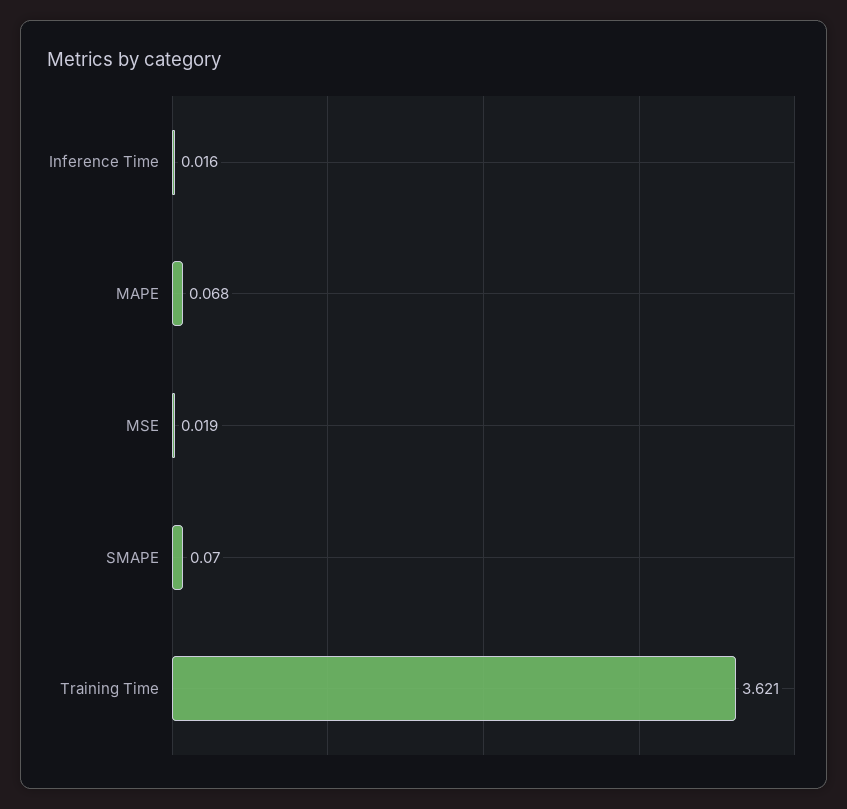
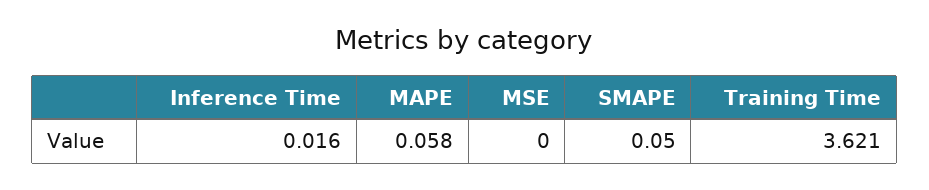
MAPE: 0.068 -> 0.058
MSE: 0.019 -> 0
SMAPE: 0.07 -> 0.05

